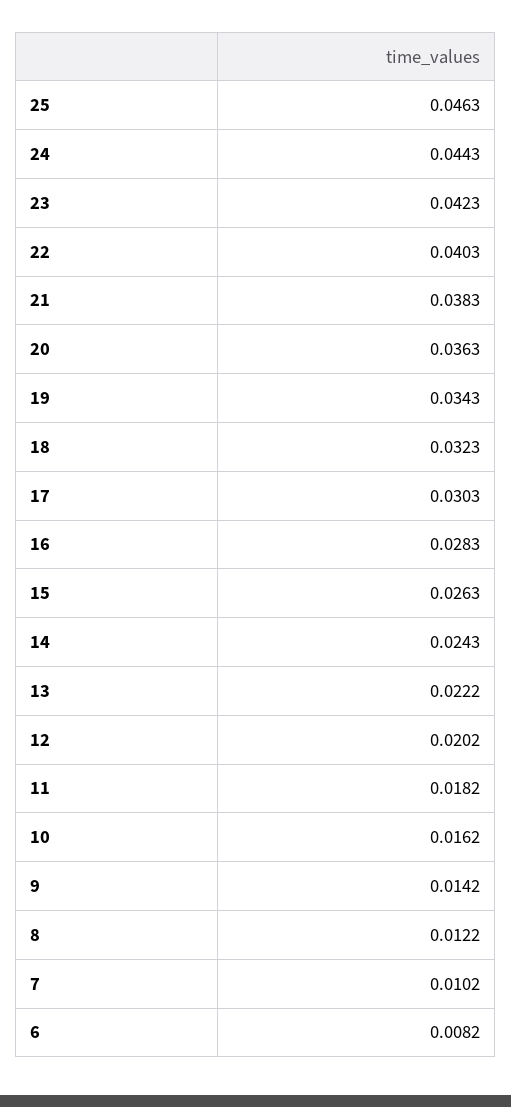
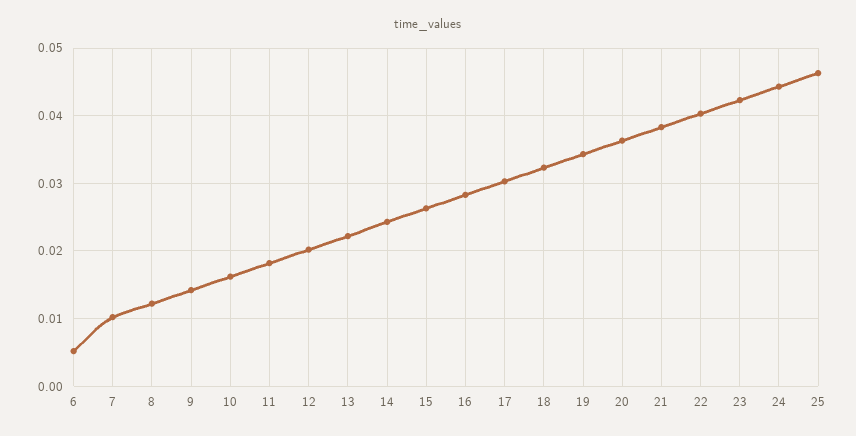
6: 0.0082 -> 0.005

